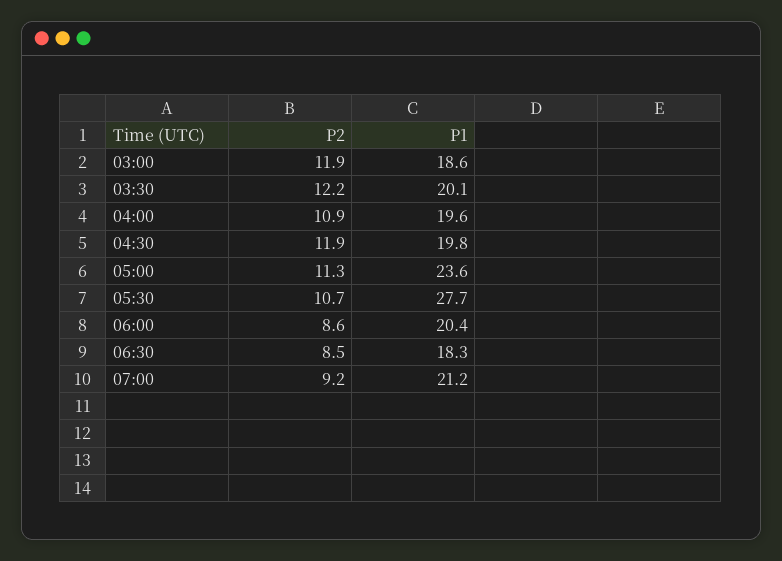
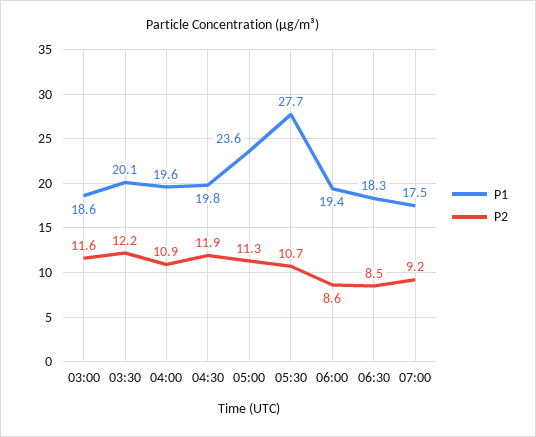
P2, 03:00: 11.9 -> 11.6
P1, 06:00: 20.4 -> 19.4
P1, 07:00: 21.2 -> 17.5

